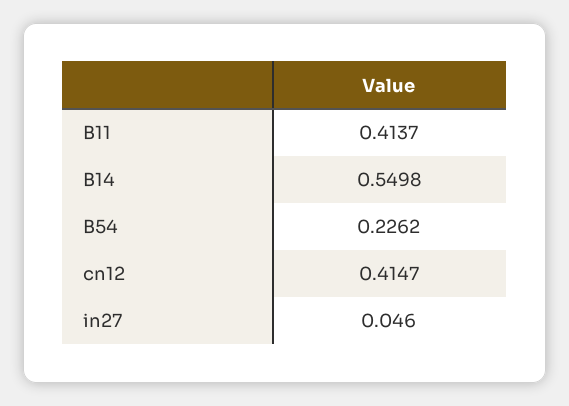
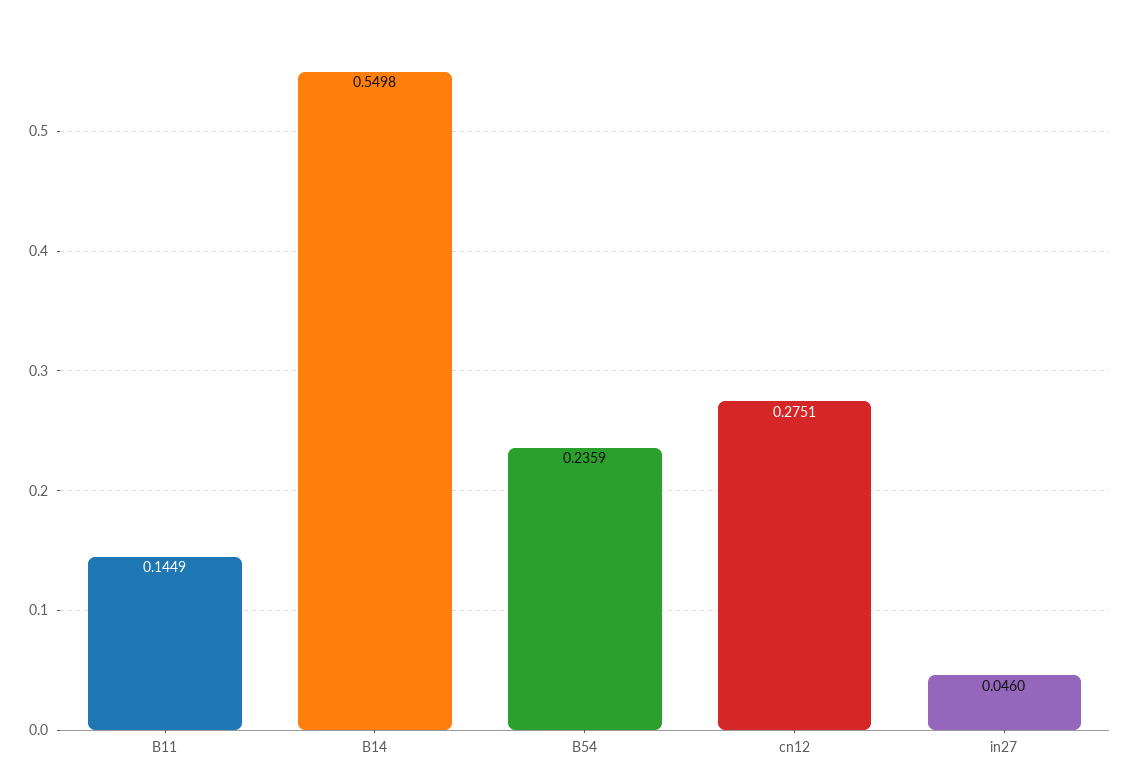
B11: 0.4137 -> 0.1449
B54: 0.2262 -> 0.2359
cn12: 0.4147 -> 0.2751

